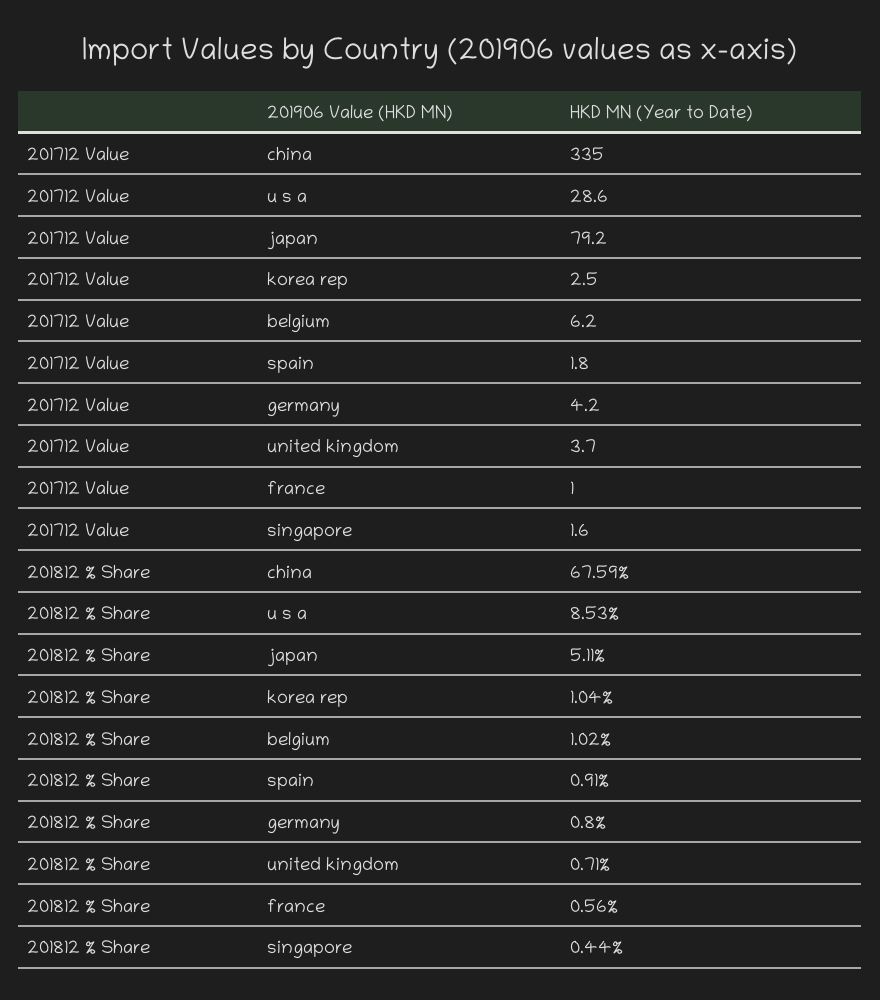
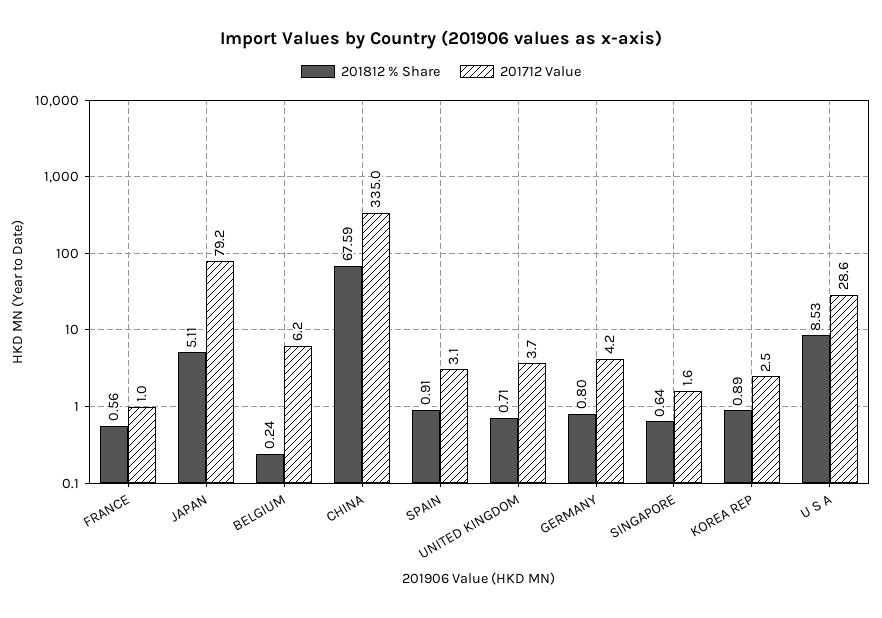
201712 Value, spain: 1.8 -> 3.1
201812 % Share, korea rep: 1.04 -> 0.89
201812 % Share, belgium: 1.02 -> 0.24
201812 % Share, singapore: 0.44 -> 0.64

